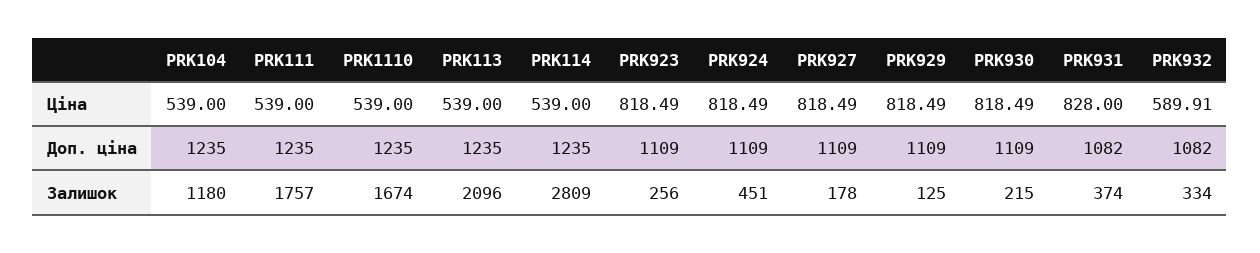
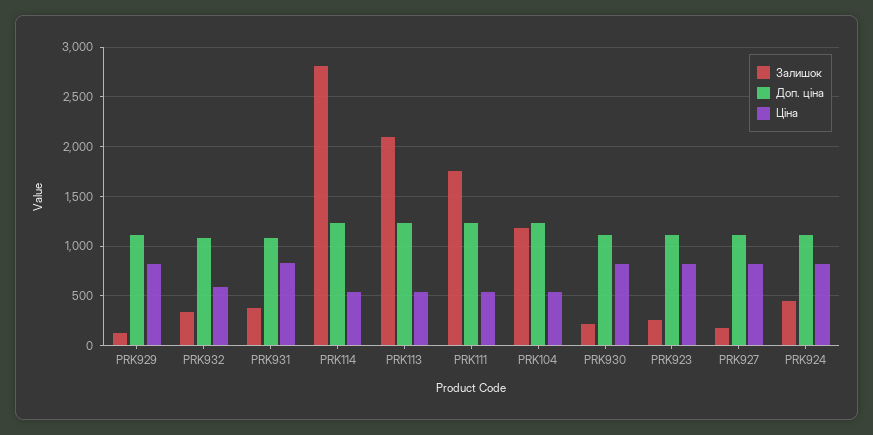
Ціна, PRK1110: 539 -> none
Доп. ціна, PRK1110: 1235 -> none
Залишок, PRK1110: 1674 -> none

